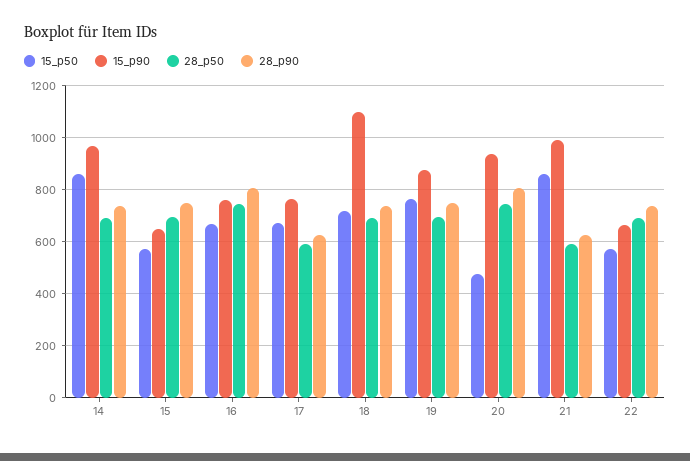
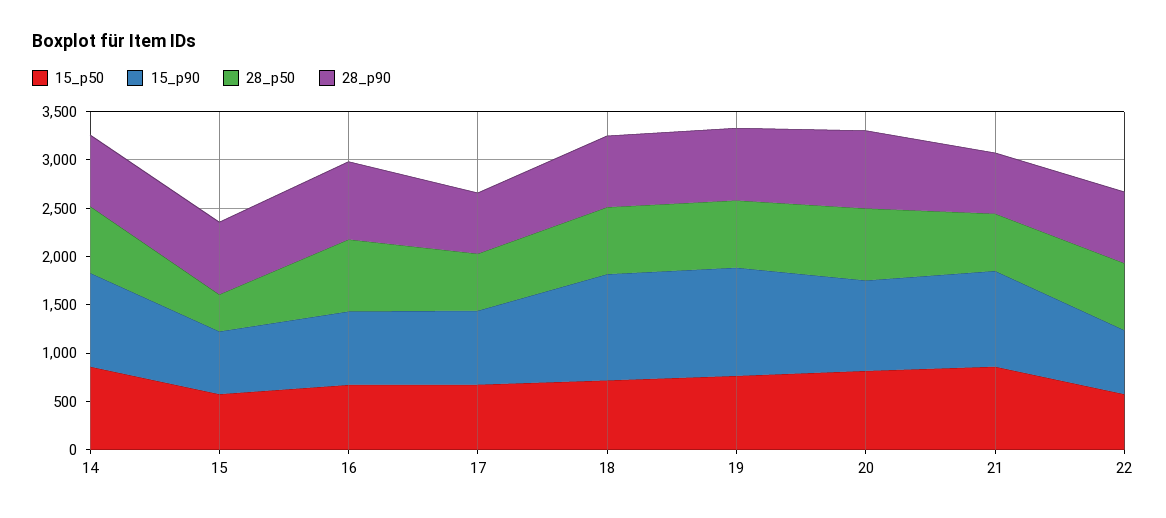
28_p50, 15: 700 -> 400
15_p90, 19: 875 -> 1100
15_p50, 20: 475 -> 800

